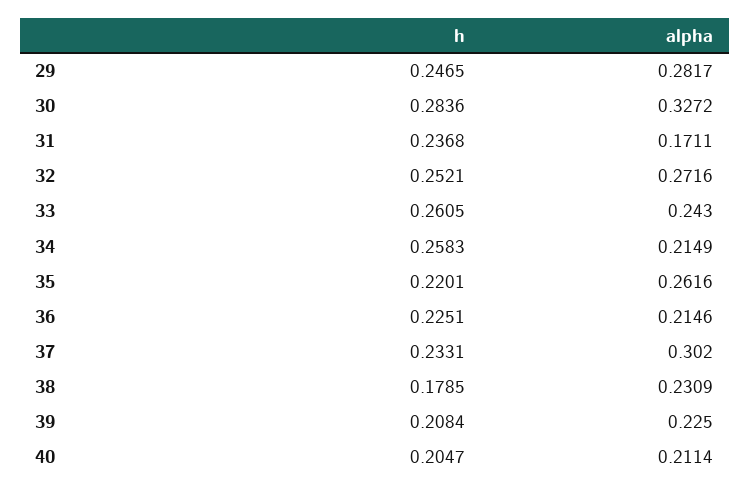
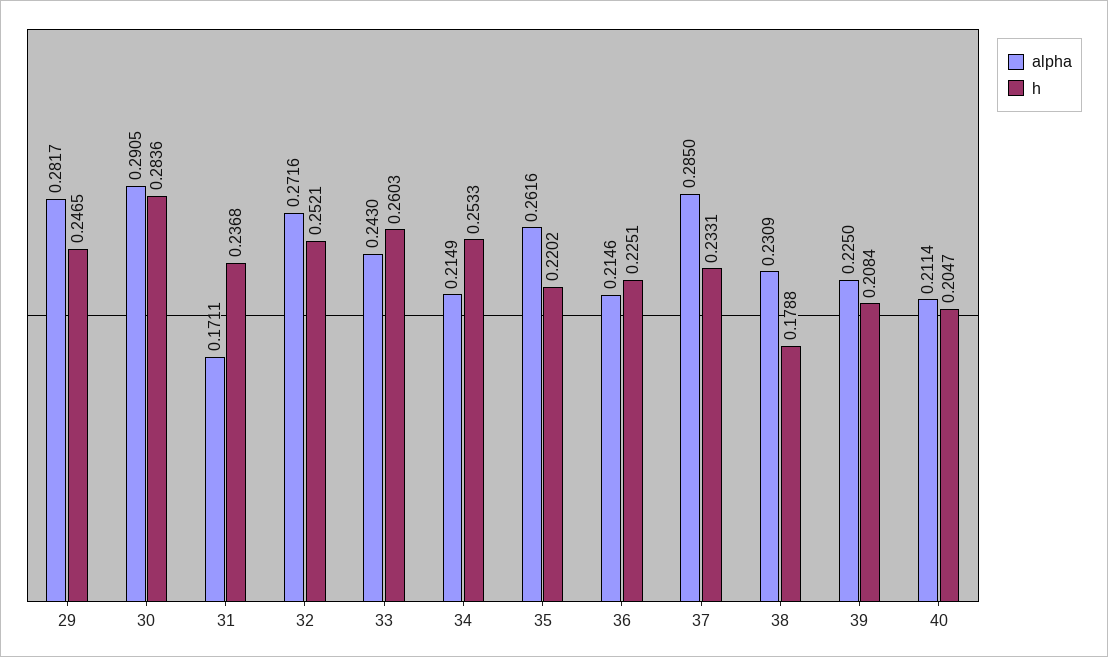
alpha, 30: 0.3272 -> 0.2905
h, 33: 0.2605 -> 0.2603
h, 34: 0.2583 -> 0.2533
h, 35: 0.2201 -> 0.2202
alpha, 37: 0.302 -> 0.285
h, 38: 0.1785 -> 0.1788

